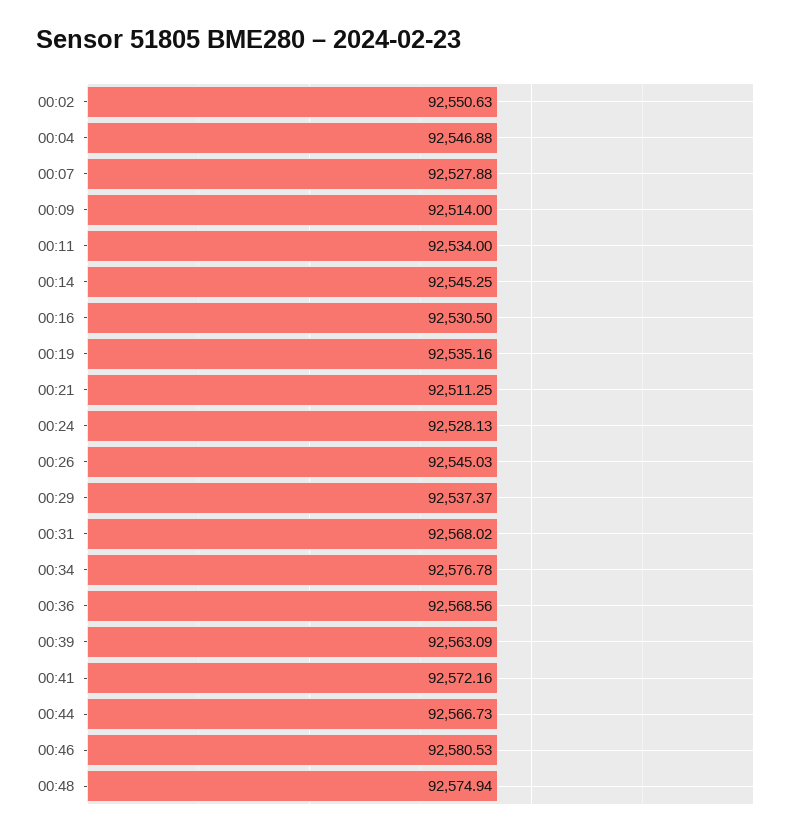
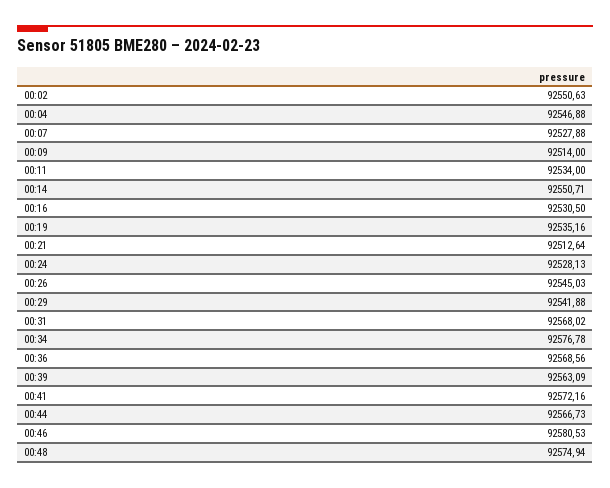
00:14: 92545.25 -> 92550.71
00:21: 92511.25 -> 92512.64
00:29: 92537.37 -> 92541.88

